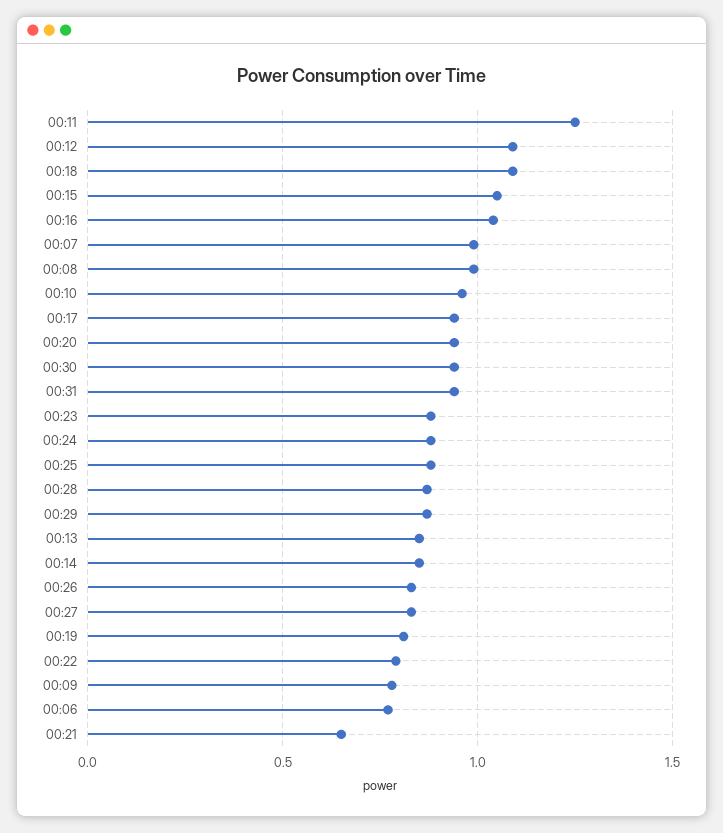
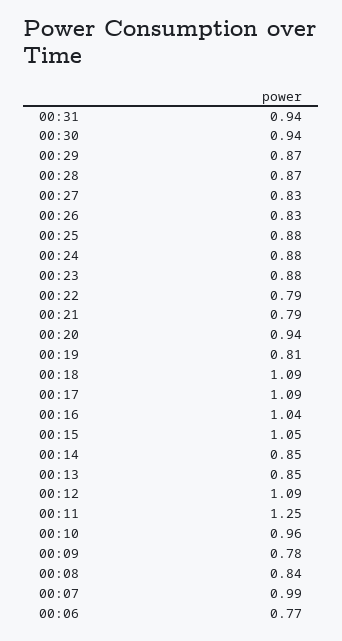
00:08: 1 -> 0.84
00:17: 0.95 -> 1.09
00:21: 0.65 -> 0.79

